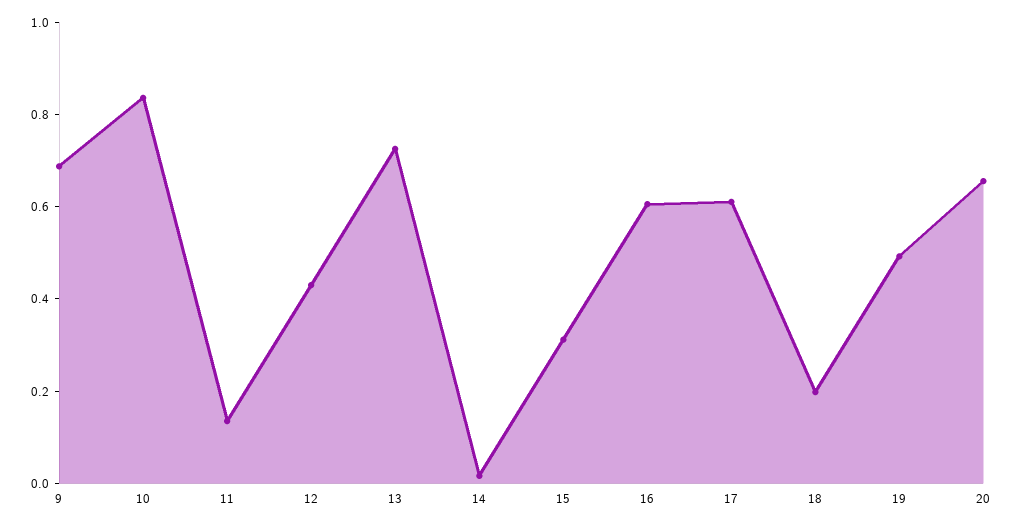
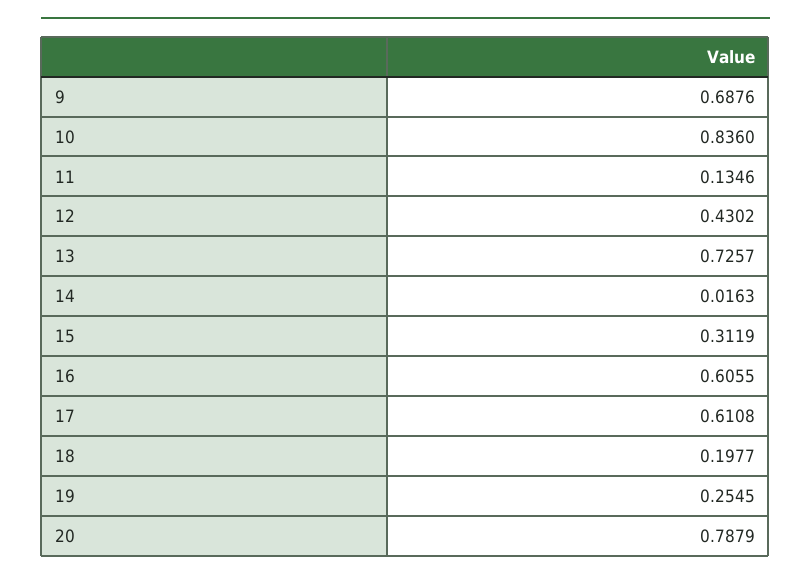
19: 0.5 -> 0.2545
20: 0.65 -> 0.7879

